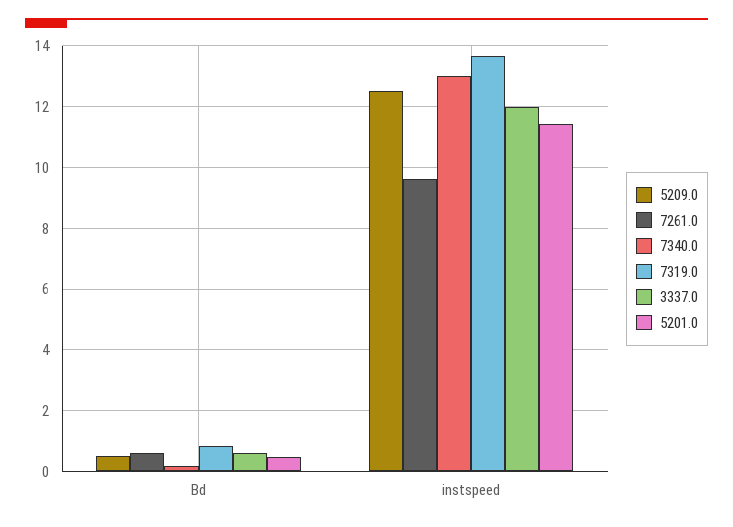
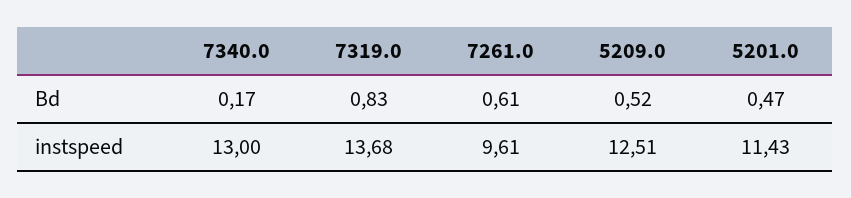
3337.0, Bd: 0.6 -> none
3337.0, instspeed: 12 -> none

